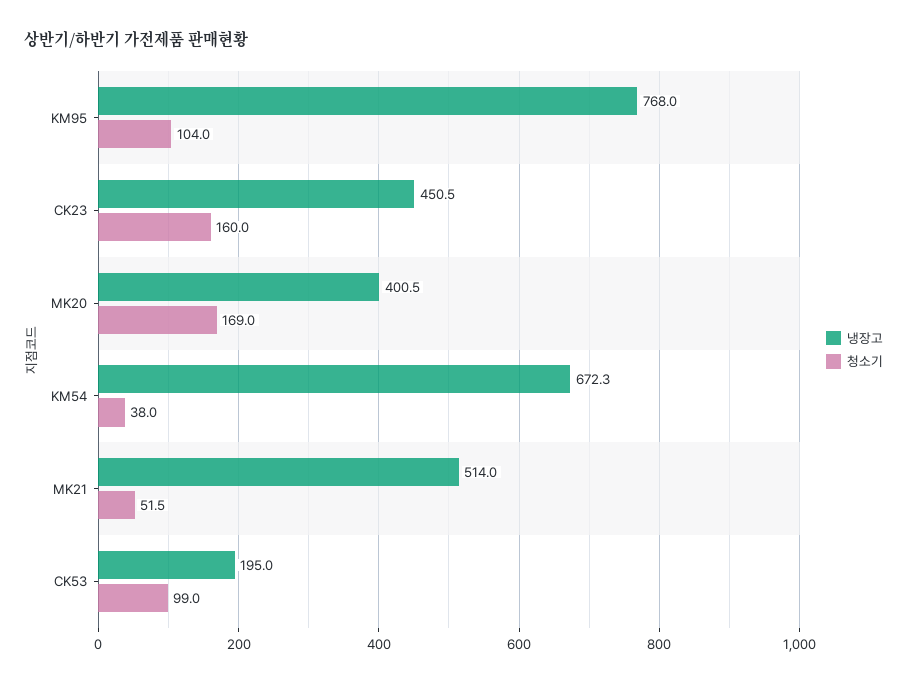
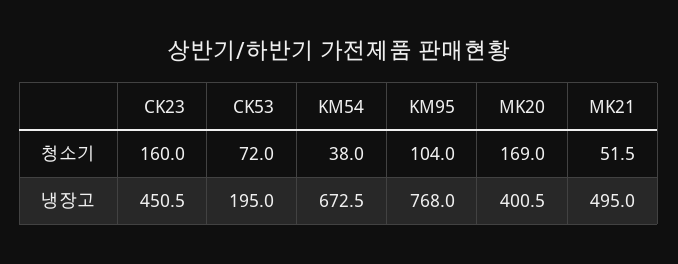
냉장고, KM54: 672.3 -> 672.5
냉장고, MK21: 514 -> 495
청소기, CK53: 99 -> 72

